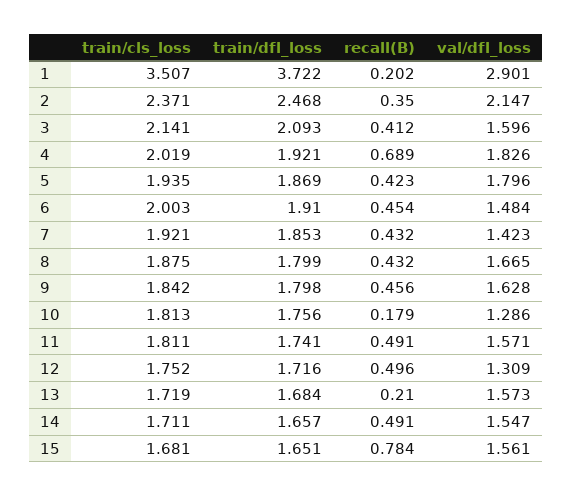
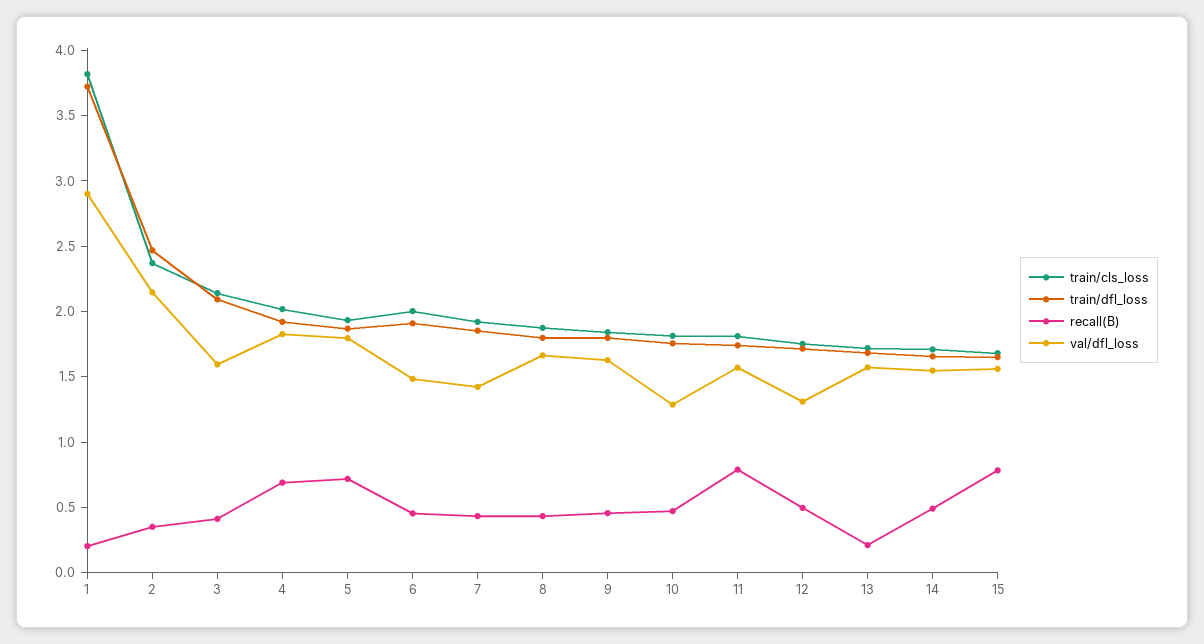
train/cls_loss, 1: 3.507 -> 3.8
recall(B), 5: 0.423 -> 0.7
recall(B), 10: 0.179 -> 0.5
recall(B), 11: 0.491 -> 0.8

